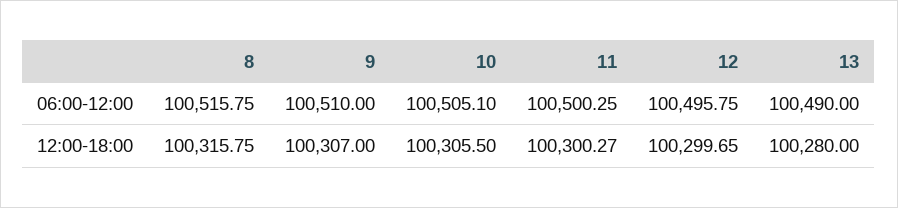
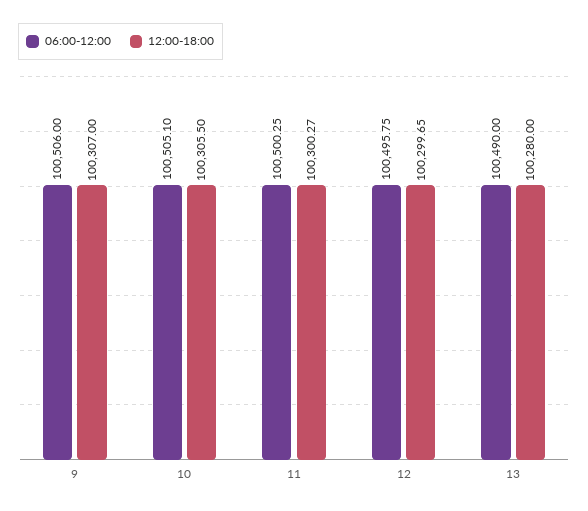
06:00-12:00, 8: 100515.75 -> none
06:00-12:00, 9: 100510 -> 100506
12:00-18:00, 8: 100315.75 -> none

